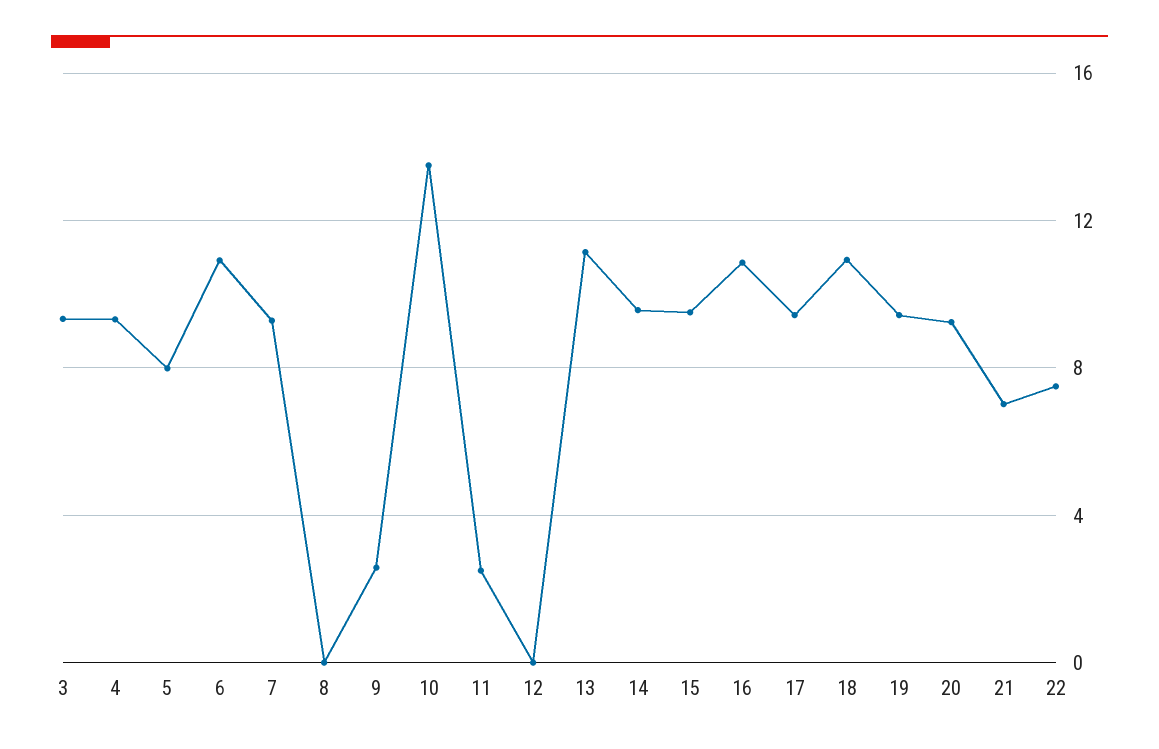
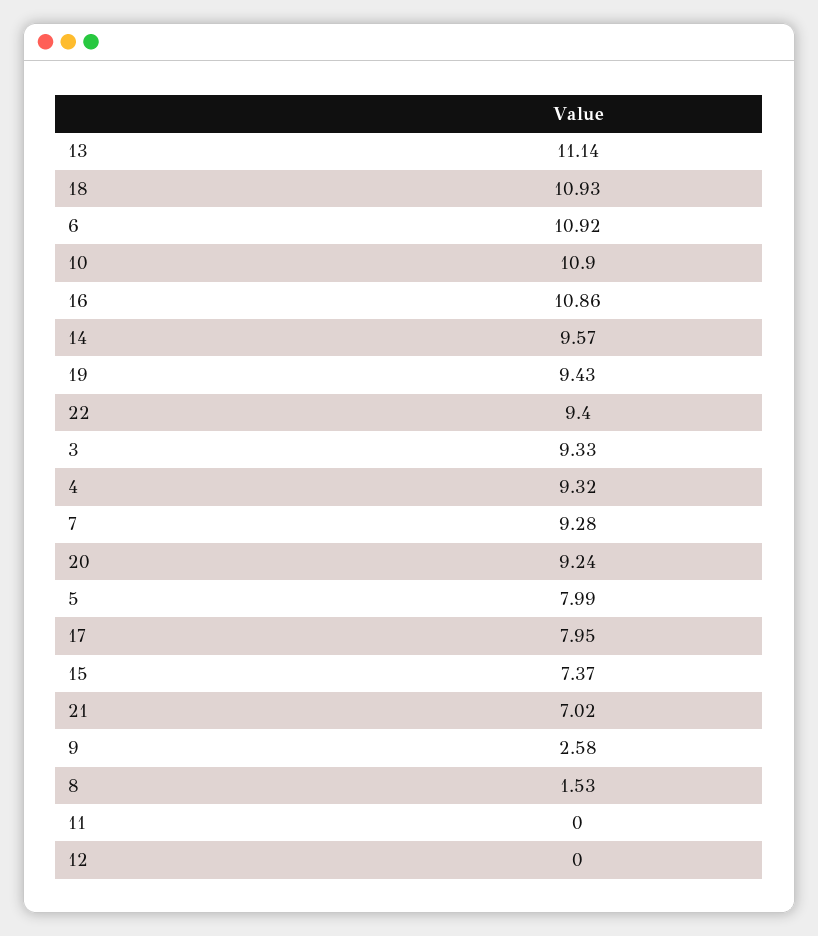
8: 0 -> 1.53
10: 13.5 -> 10.9
11: 2.5 -> 0
15: 9.5 -> 7.37
17: 9.5 -> 7.95
22: 7.5 -> 9.4

